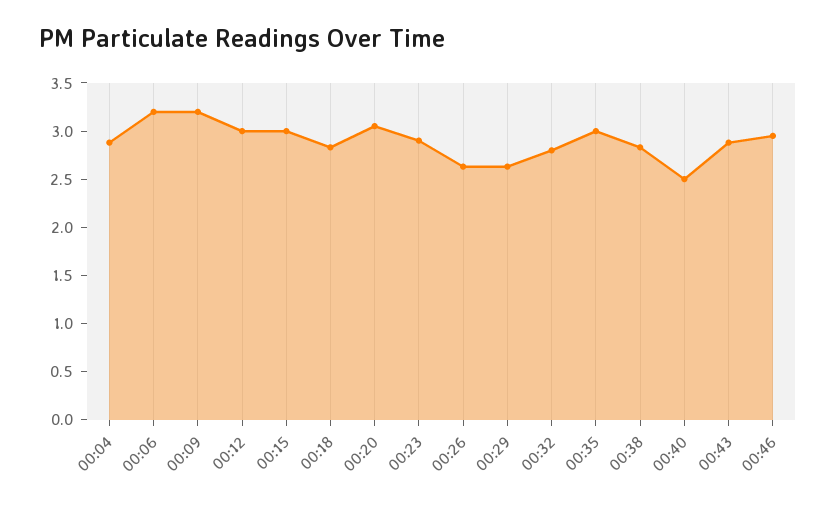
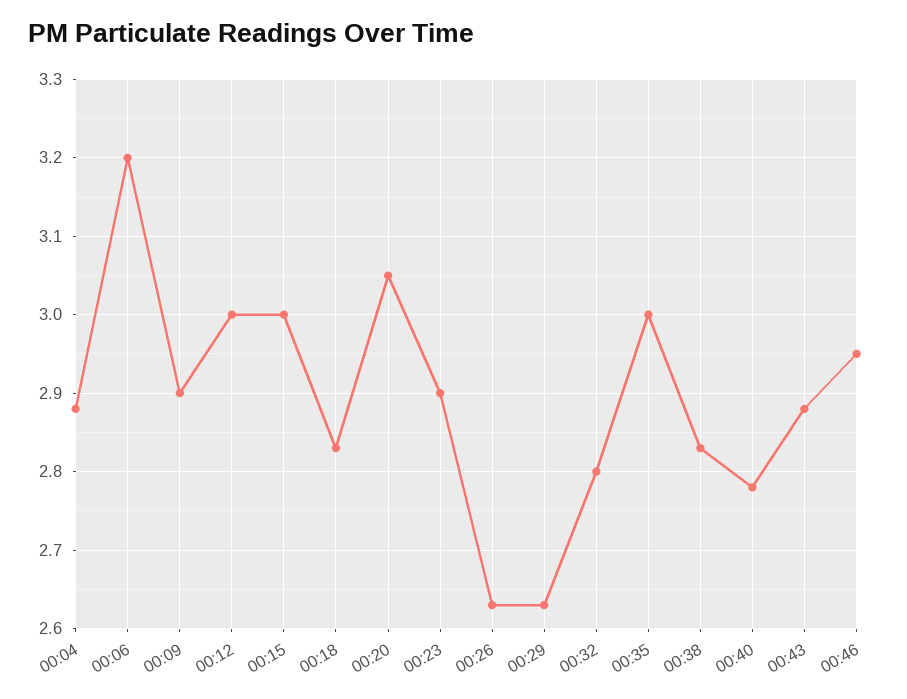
00:09: 3.2 -> 2.9
00:40: 2.5 -> 2.78

